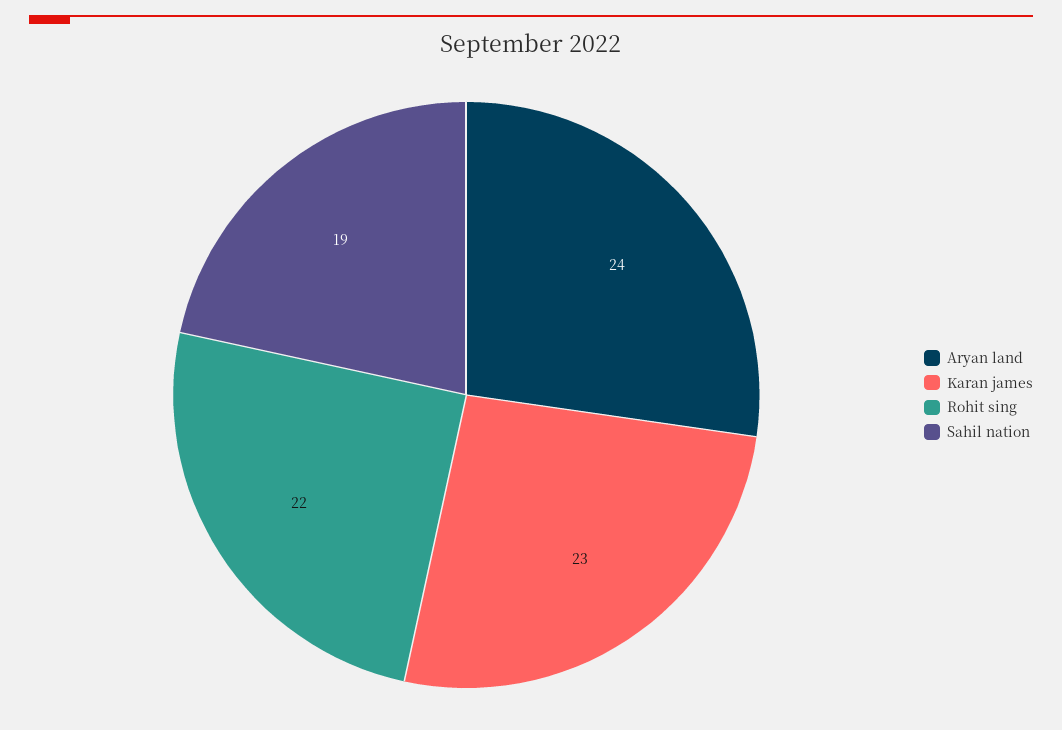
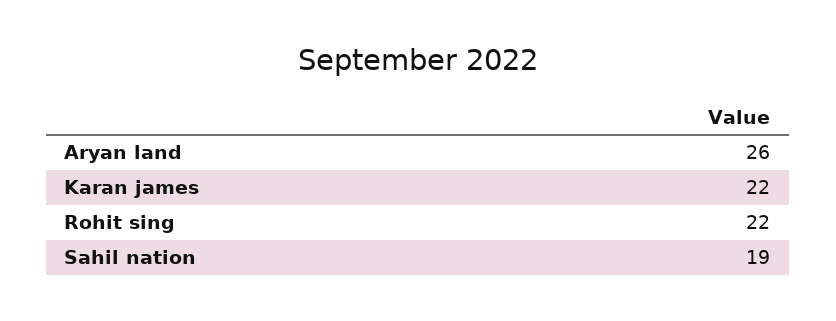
Aryan land: 24 -> 26
Karan james: 23 -> 22

